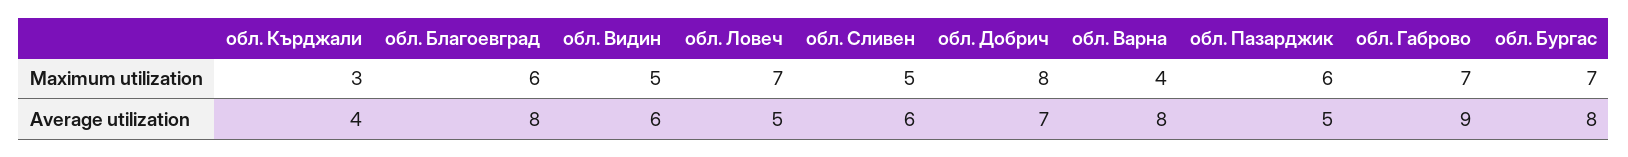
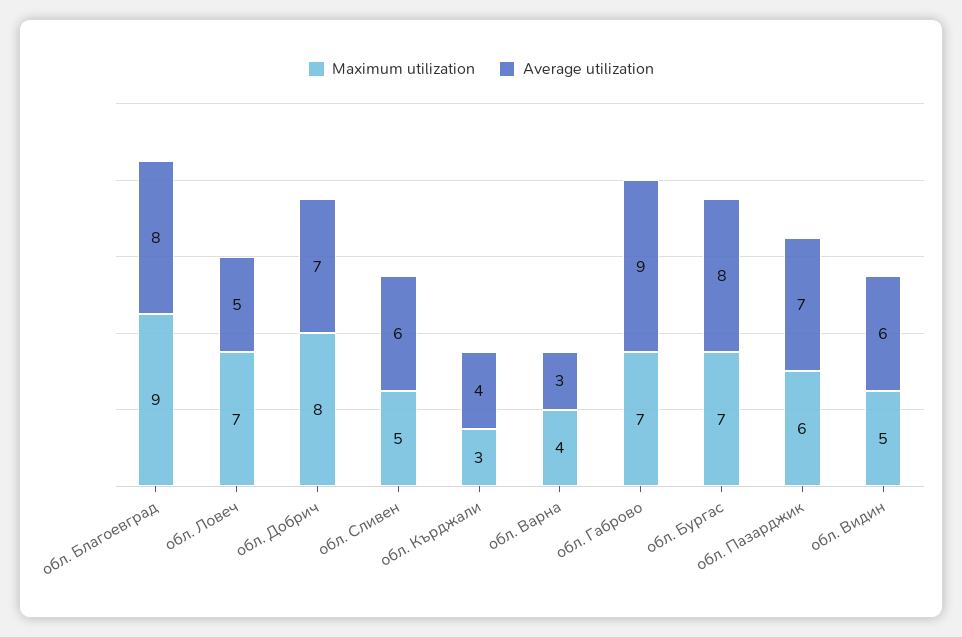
Maximum utilization, обл. Благоевград: 6 -> 9
Average utilization, обл. Варна: 8 -> 3
Average utilization, обл. Пазарджик: 5 -> 7

